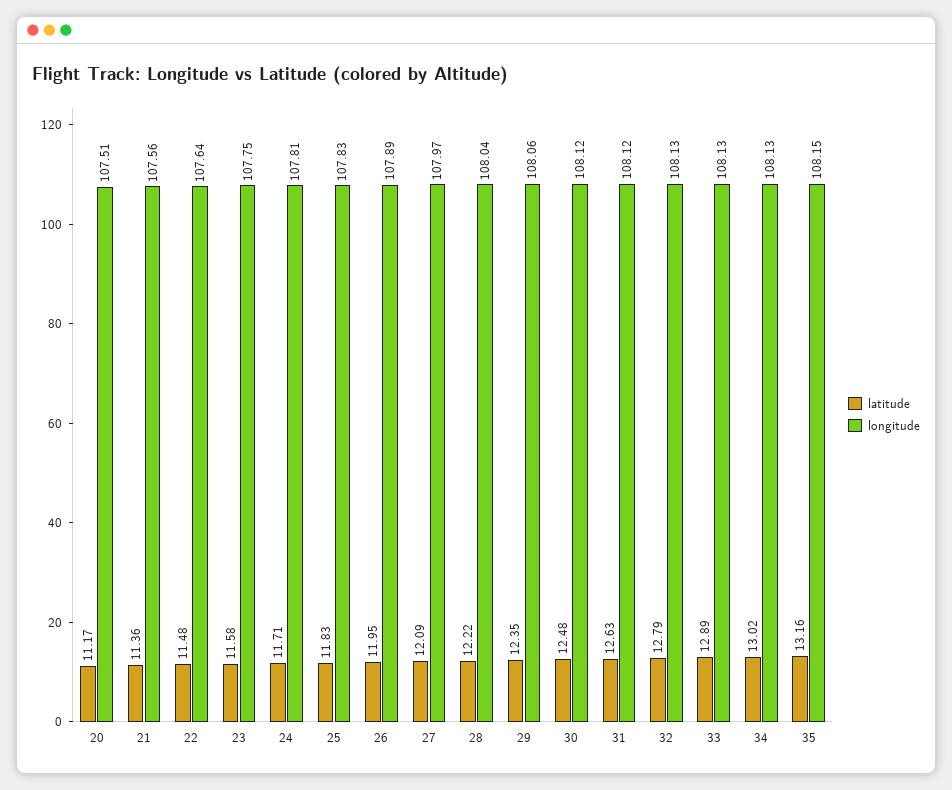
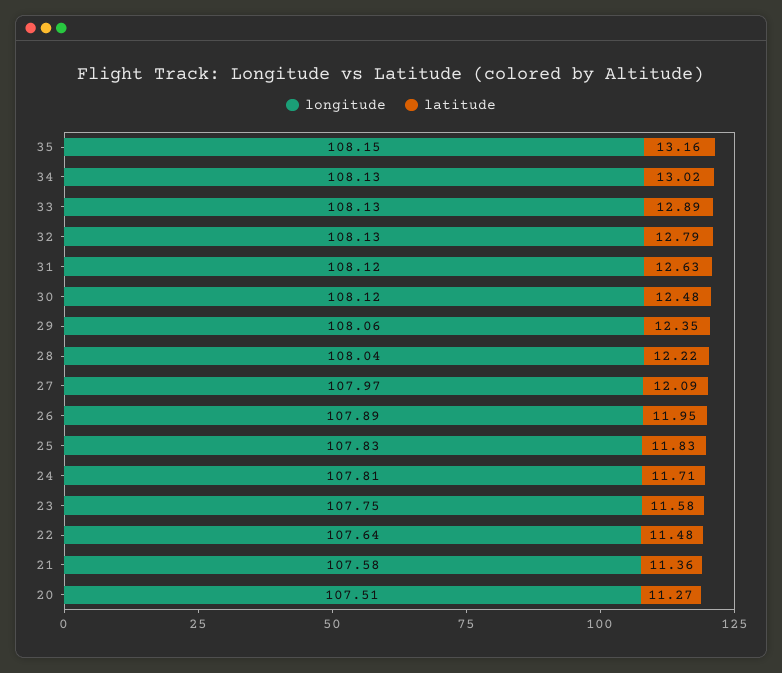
latitude, 20: 11.17 -> 11.27
longitude, 21: 107.56 -> 107.58

